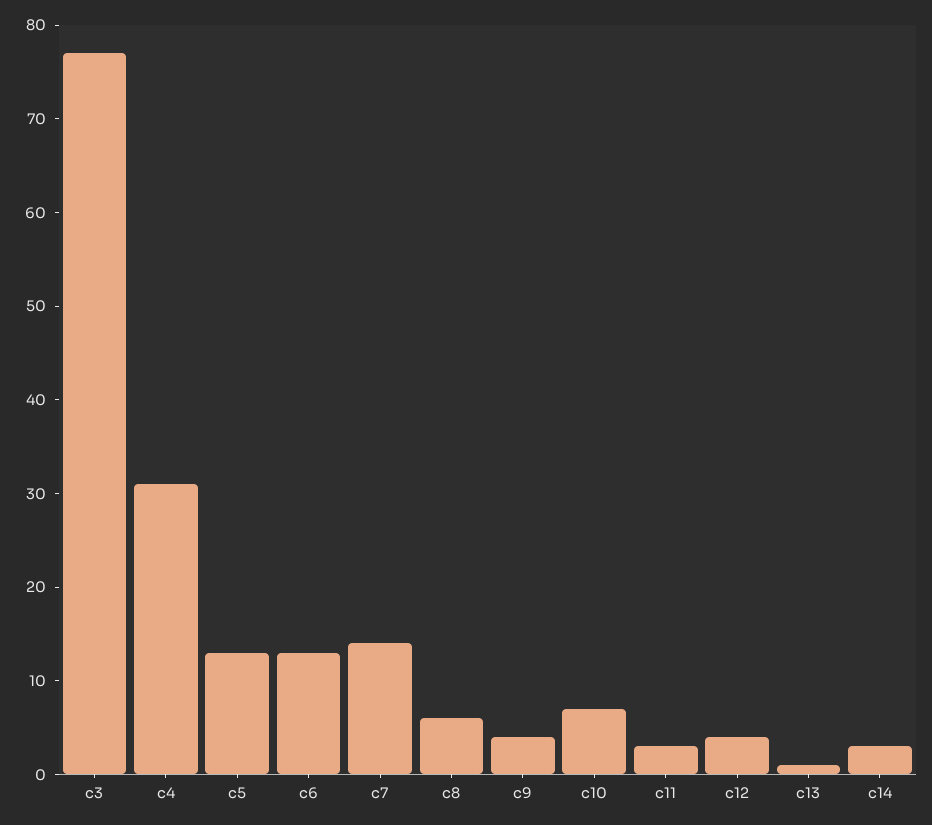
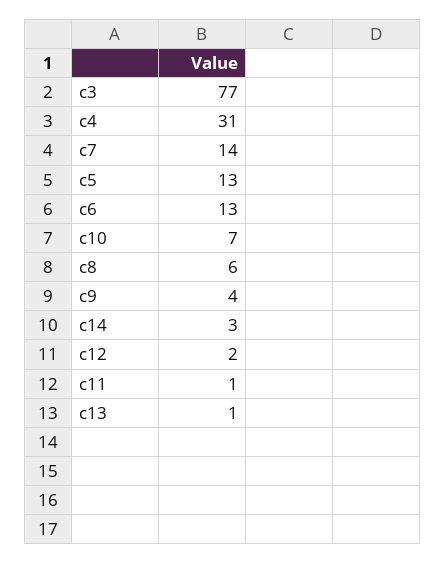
c11: 3 -> 1
c12: 4 -> 2

